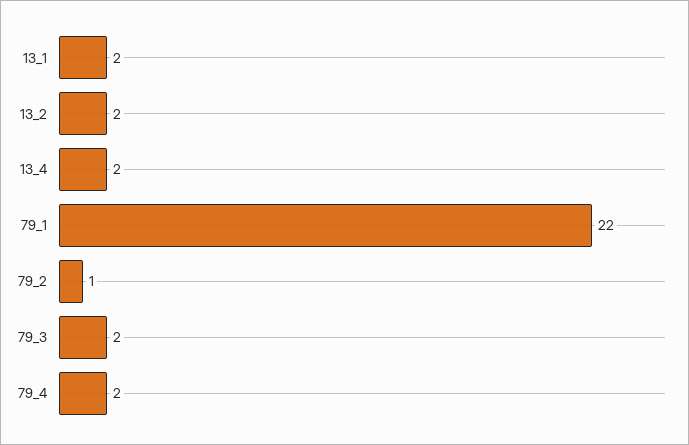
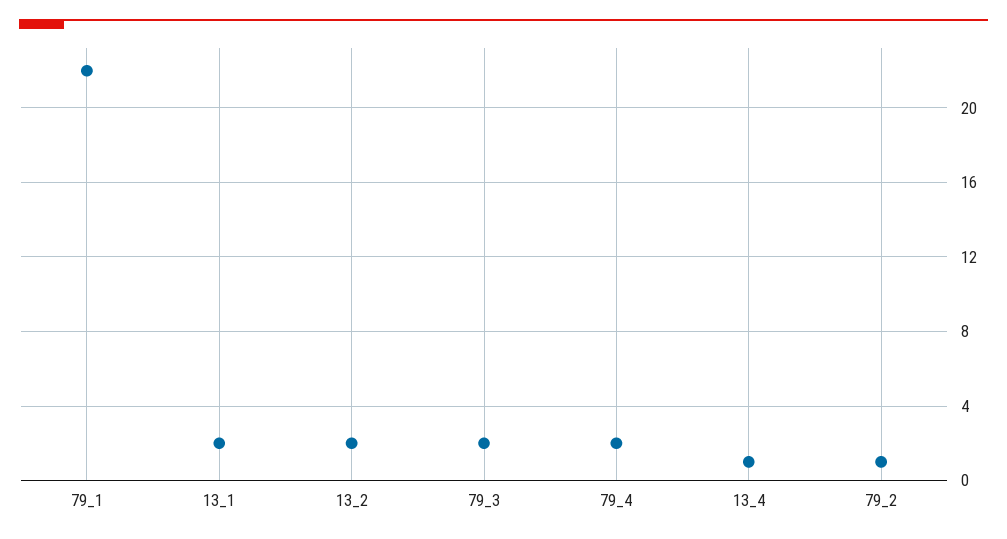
13_4: 2 -> 1

